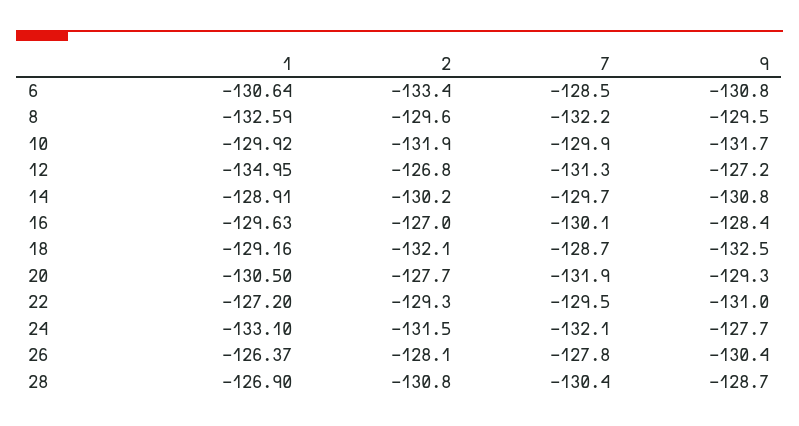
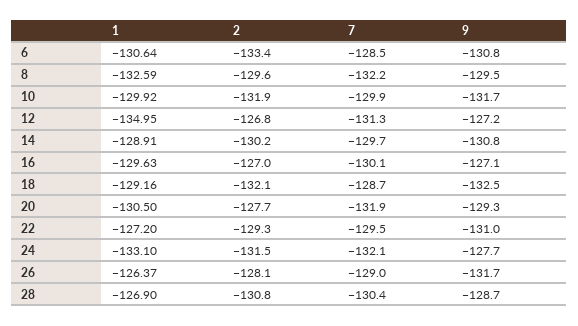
9, 16: -128.4 -> -127.1
7, 26: -127.8 -> -129
9, 26: -130.4 -> -131.7

